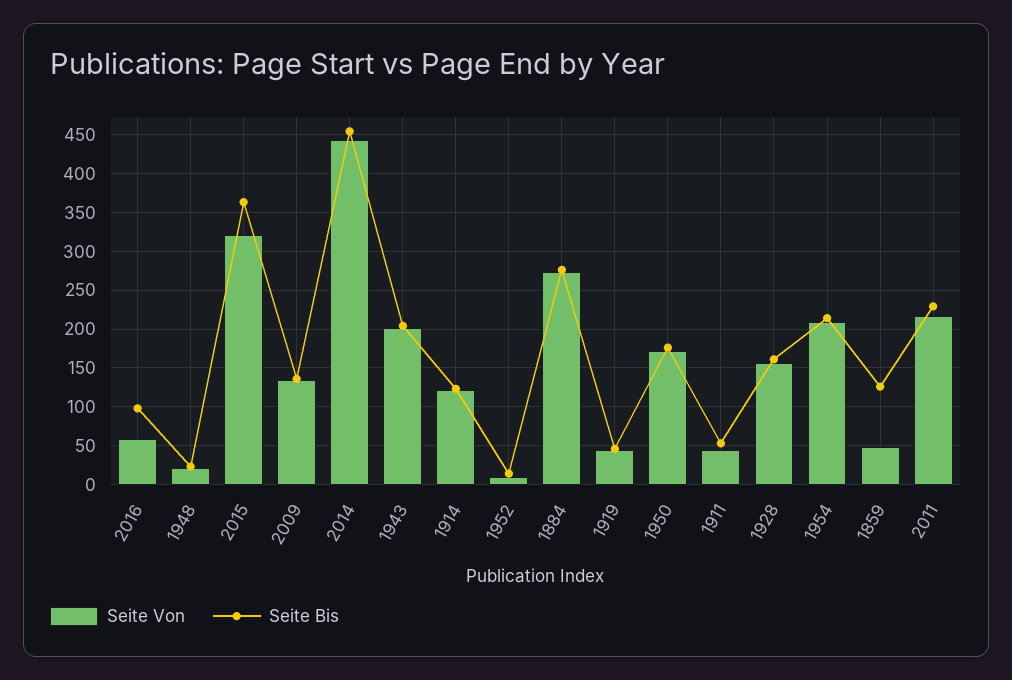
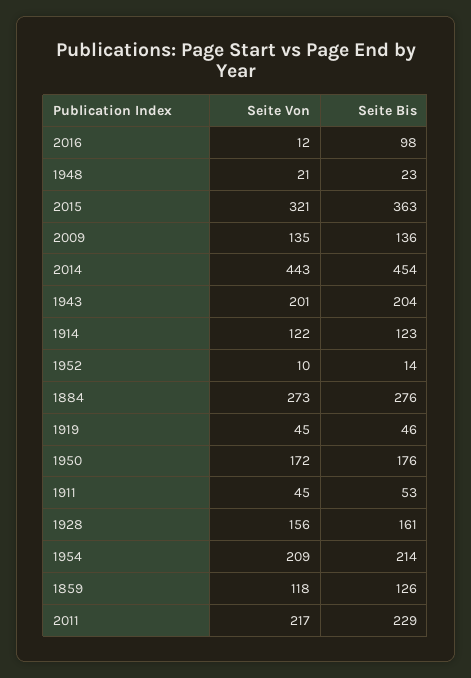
Seite Von, 2016: 60 -> 12
Seite Von, 1859: 50 -> 118

